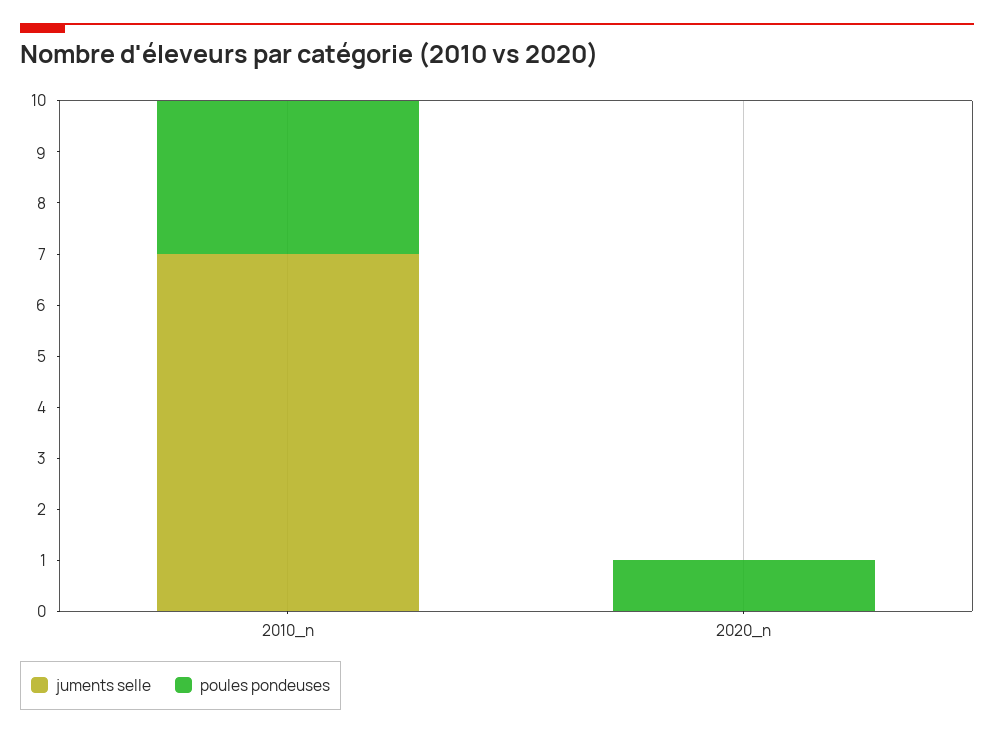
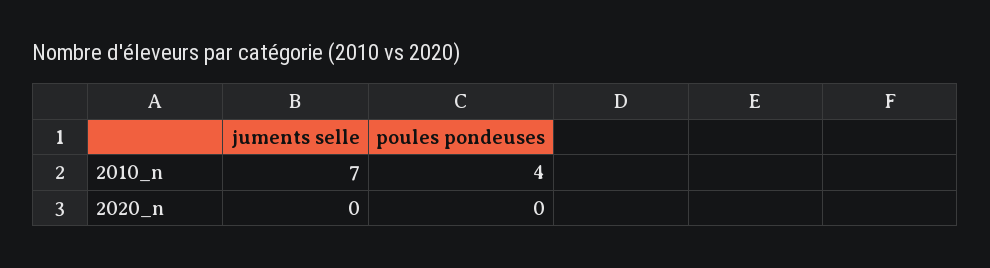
poules pondeuses, 2010_n: 3 -> 4
poules pondeuses, 2020_n: 1 -> 0

